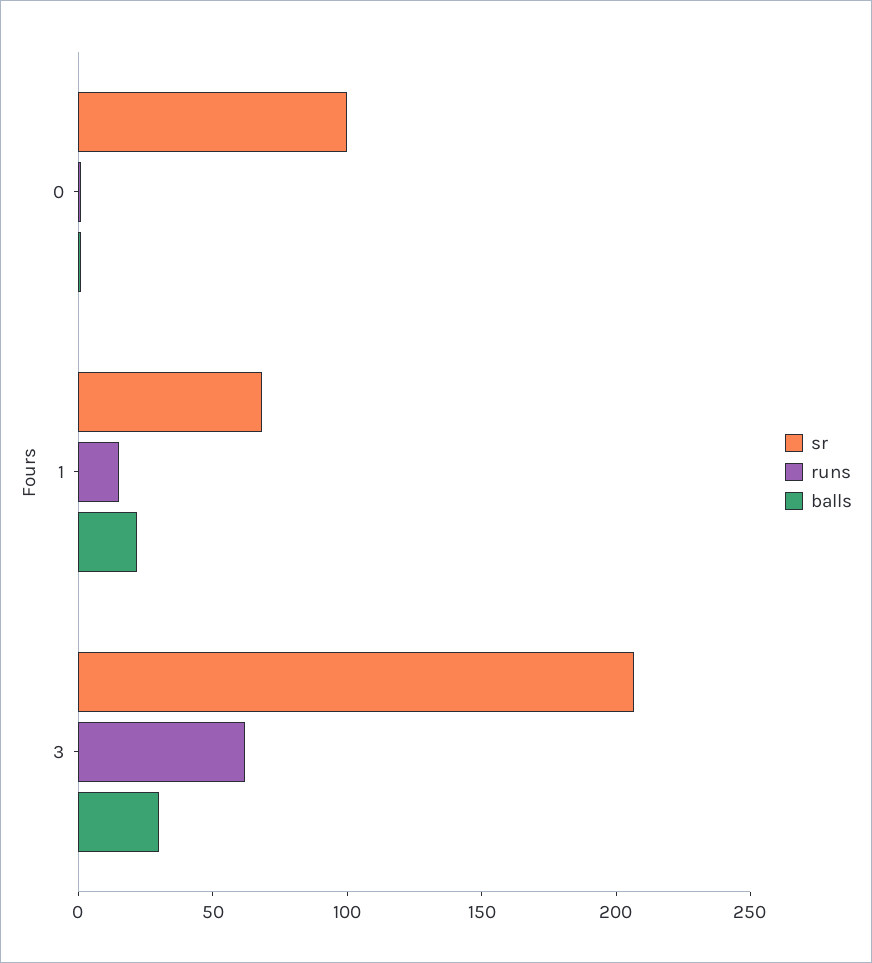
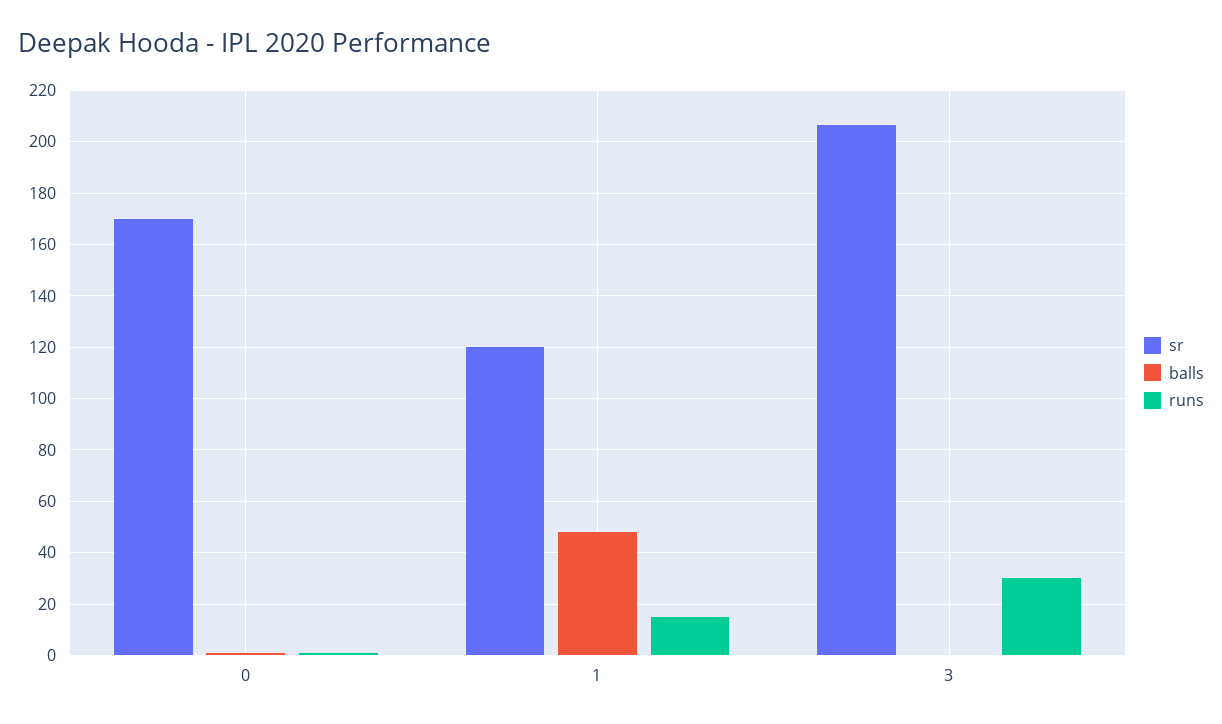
sr, 0: 100 -> 170
sr, 1: 70 -> 120
balls, 1: 20 -> 47.5
runs, 3: 60 -> 30
balls, 3: 30 -> 0

